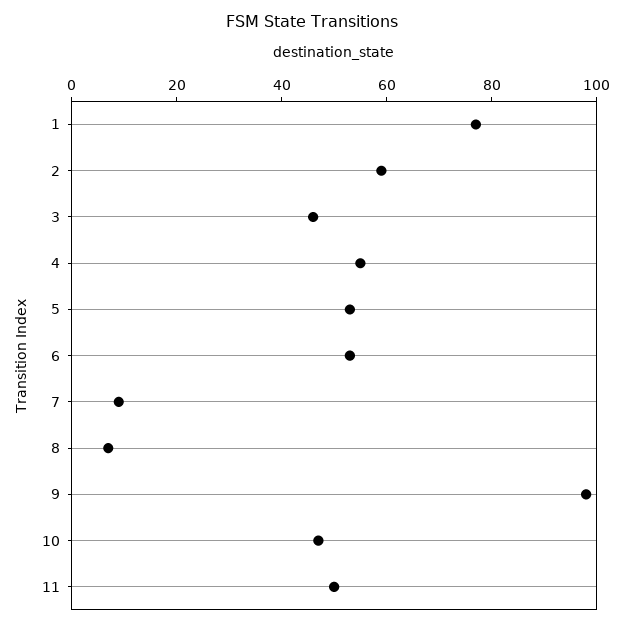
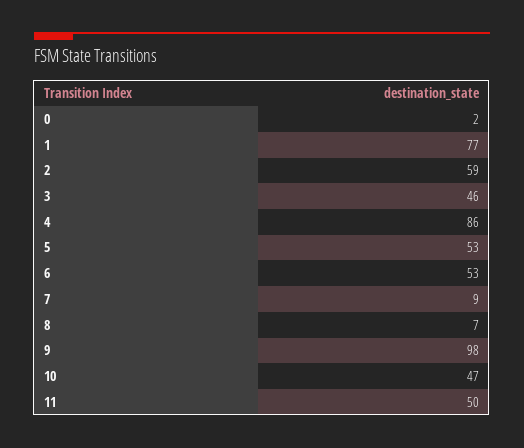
4: 55 -> 86
0: none -> 2

